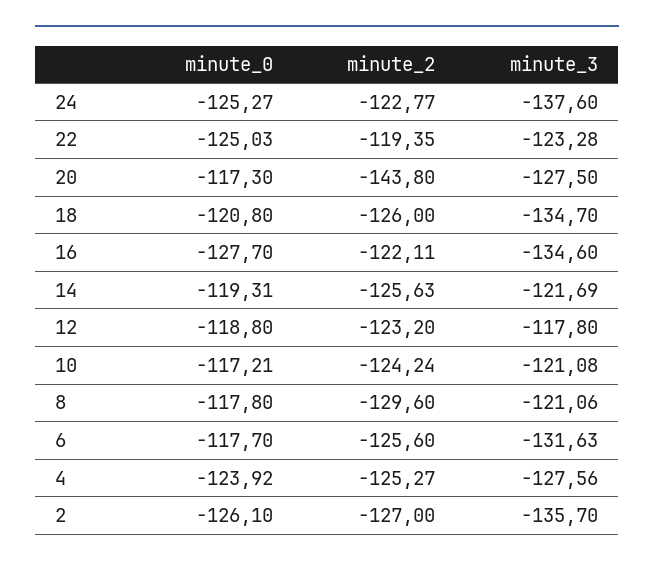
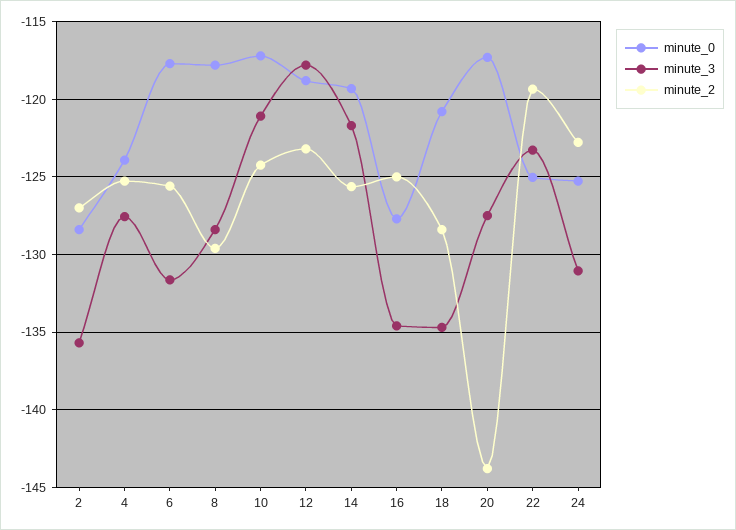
minute_3, 24: -137.6 -> -131
minute_2, 18: -126 -> -128.5
minute_2, 16: -122.11 -> -125
minute_3, 8: -121.06 -> -128.5
minute_0, 2: -126.1 -> -128.5

